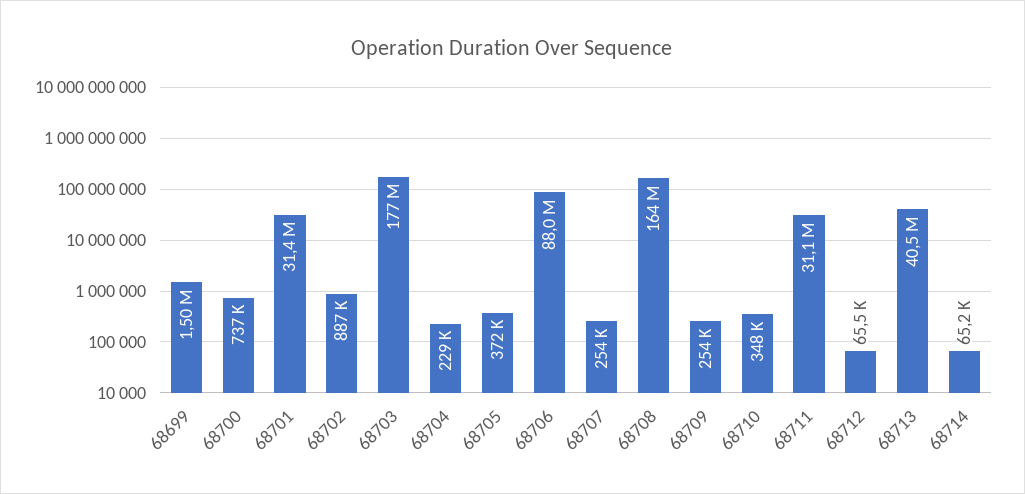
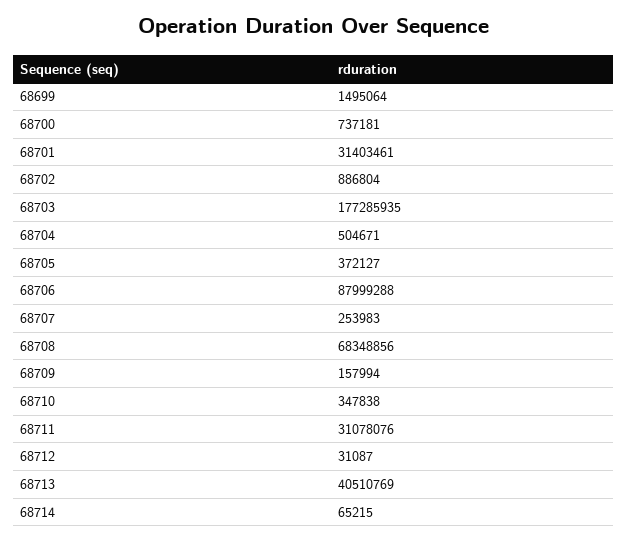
68704: 229000 -> 504671
68708: 164000000 -> 68348856
68709: 254000 -> 157994
68712: 65500 -> 31087

